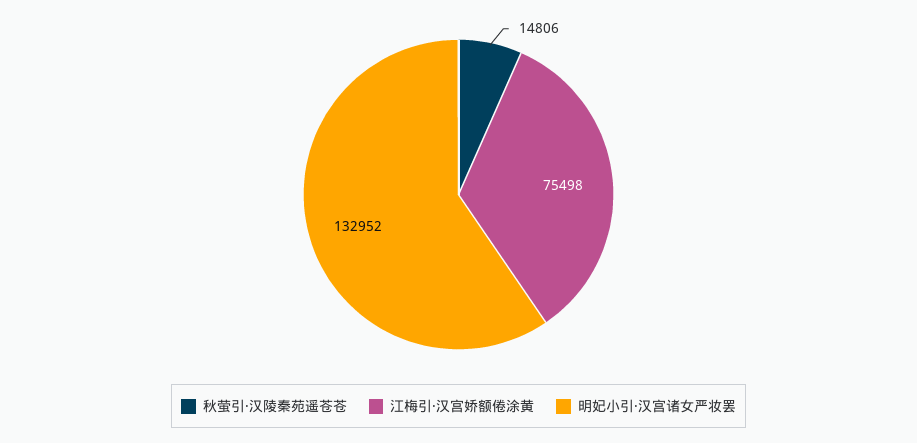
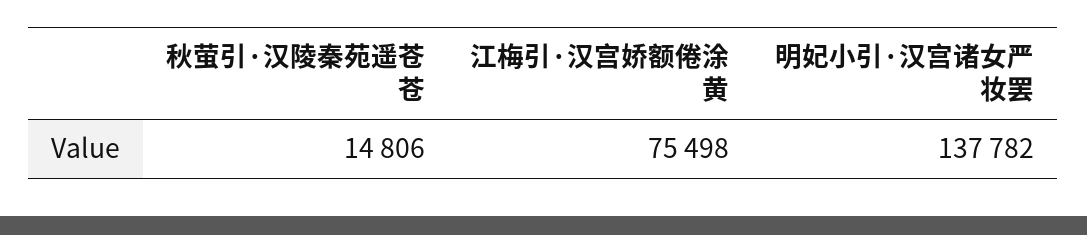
明妃小引·汉宫诸女严妆罢: 132952 -> 137782

